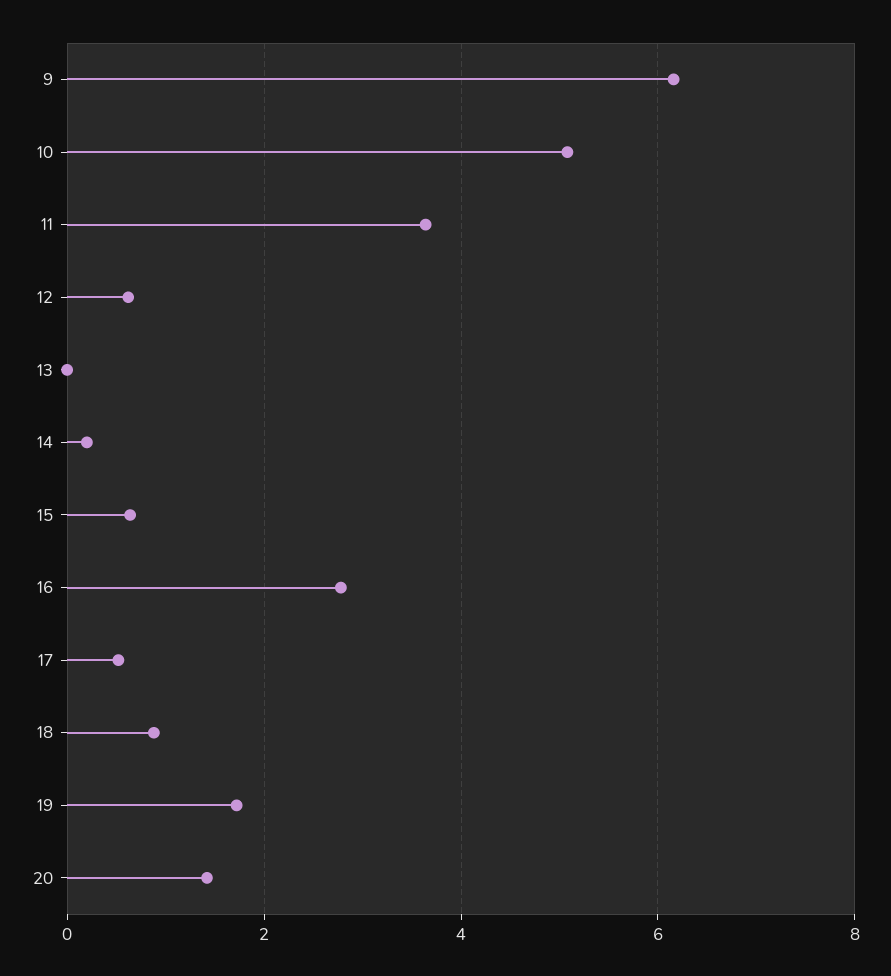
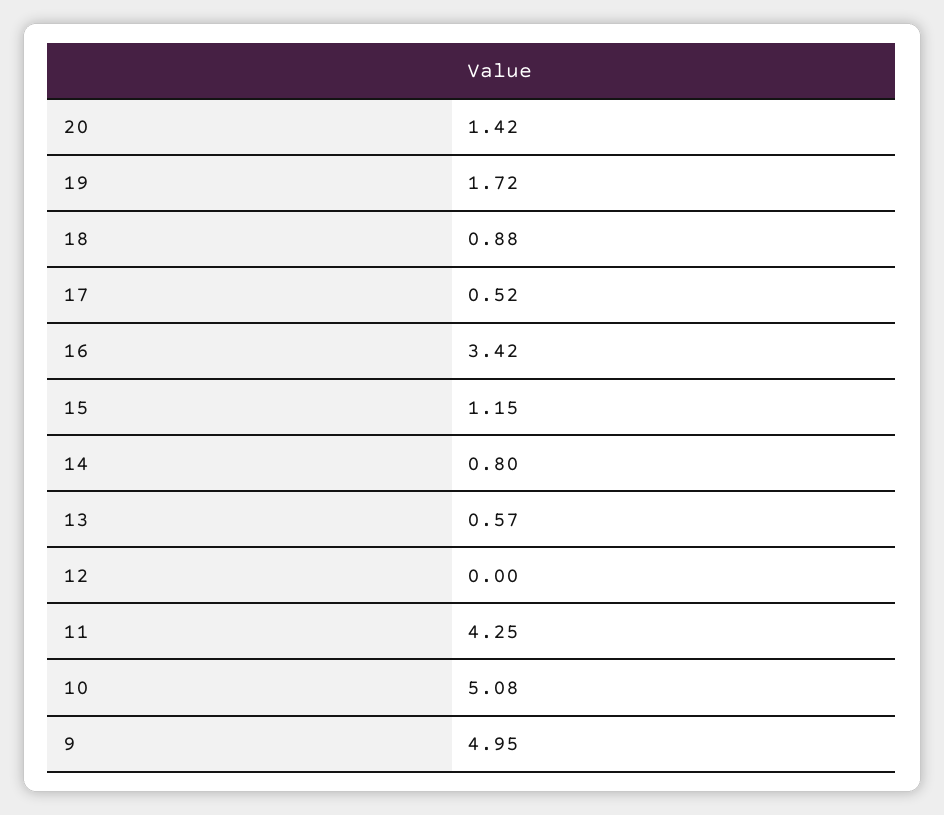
9: 6.2 -> 4.95
11: 3.6 -> 4.25
12: 0.6 -> 0
13: 0 -> 0.57
14: 0.2 -> 0.8
15: 0.6 -> 1.15
16: 2.8 -> 3.42

